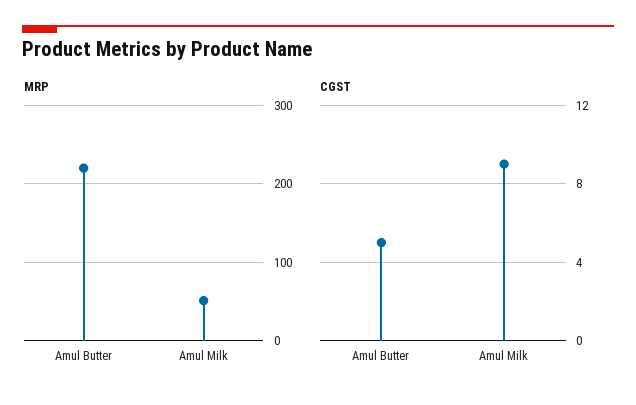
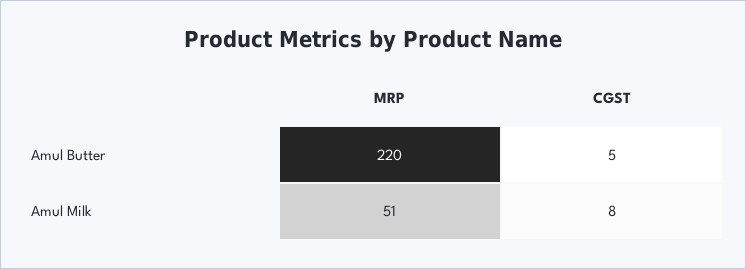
CGST, Amul Milk: 9 -> 8

